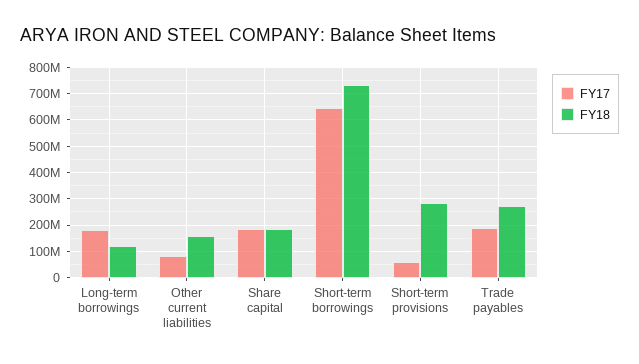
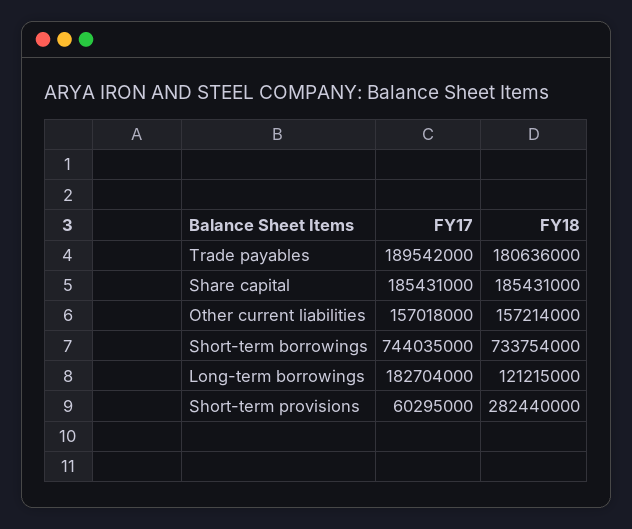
FY17, Other current liabilities: 75000000 -> 157018000
FY17, Short-term borrowings: 650000000 -> 744035000
FY18, Trade payables: 275000000 -> 180636000

